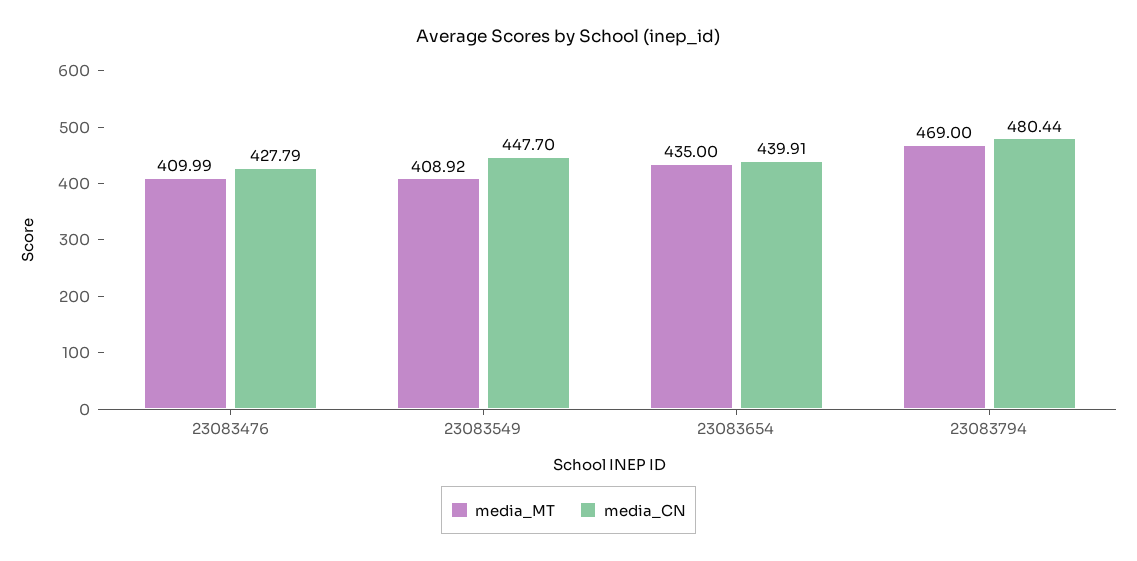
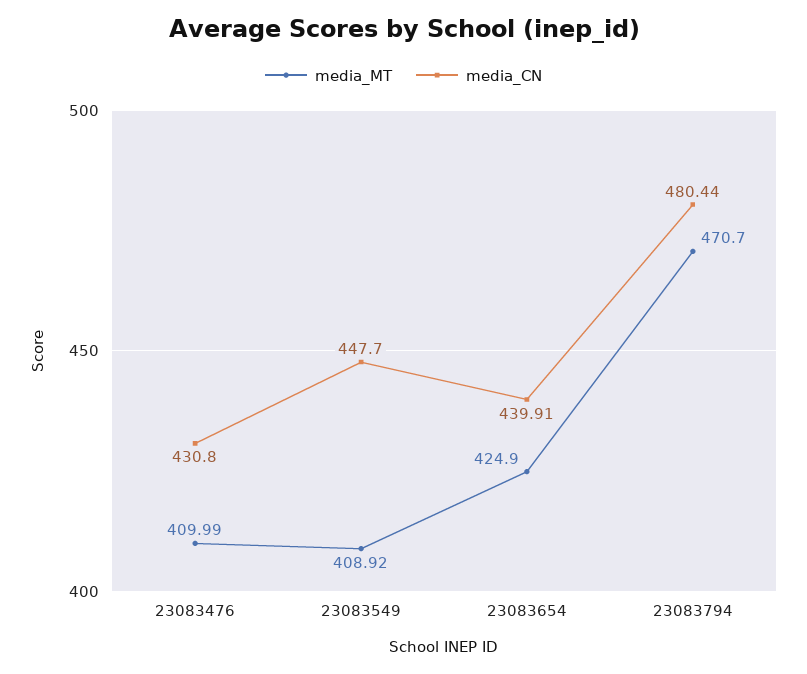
media_CN, 23083476: 427.79 -> 430.8
media_MT, 23083654: 435 -> 424.9
media_MT, 23083794: 469 -> 470.7

